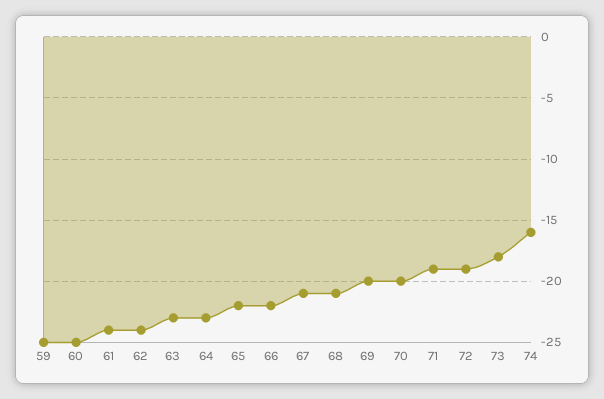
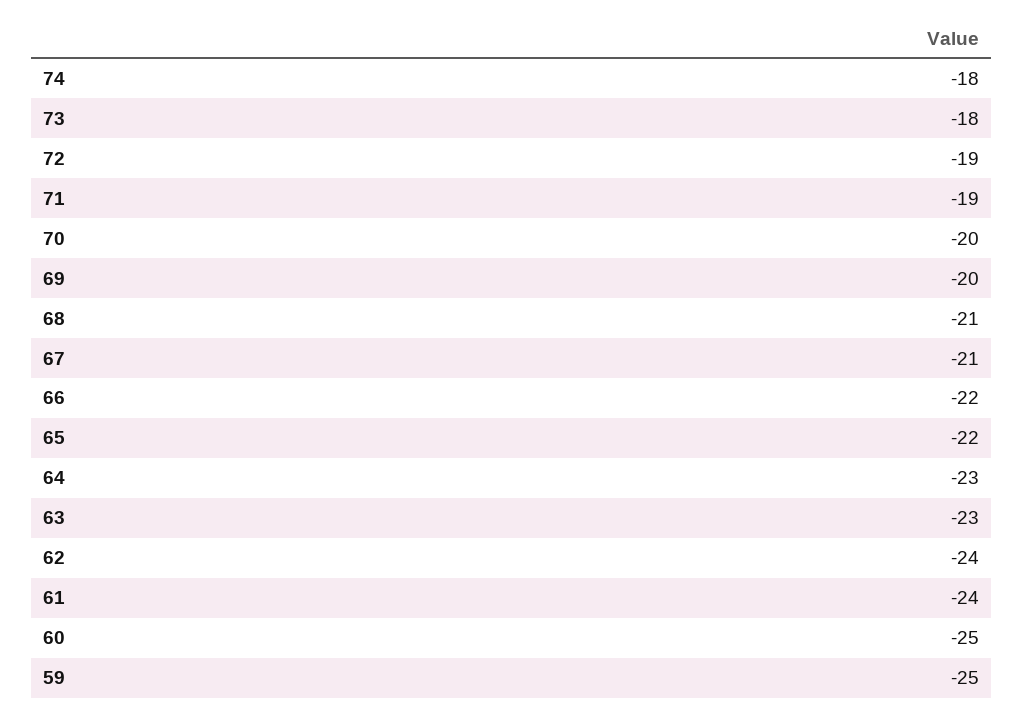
74: -16 -> -18

